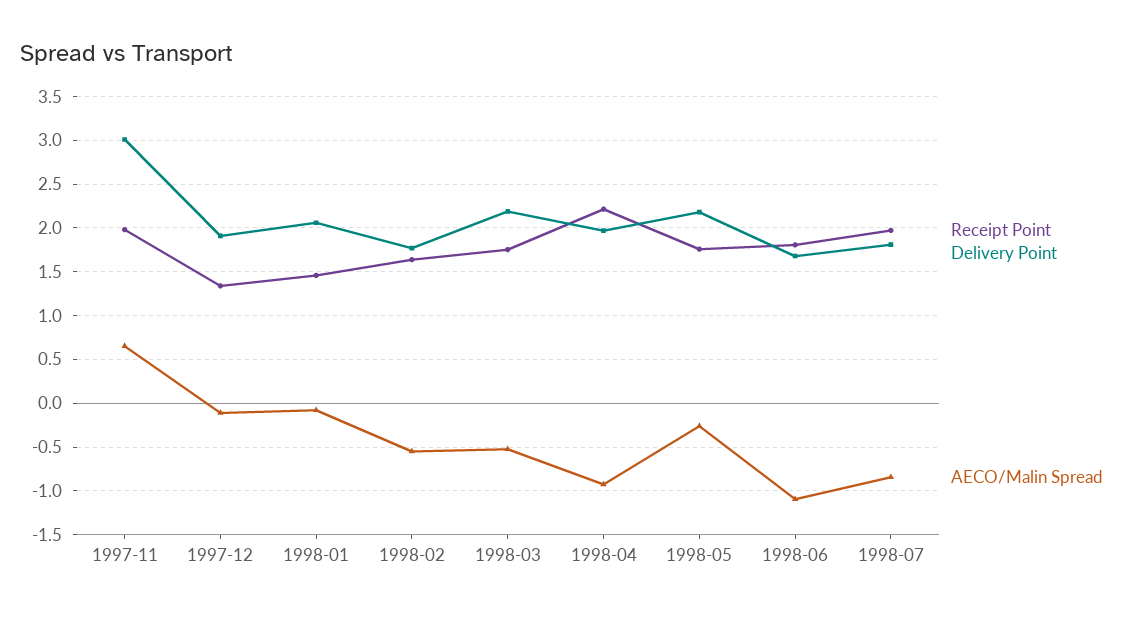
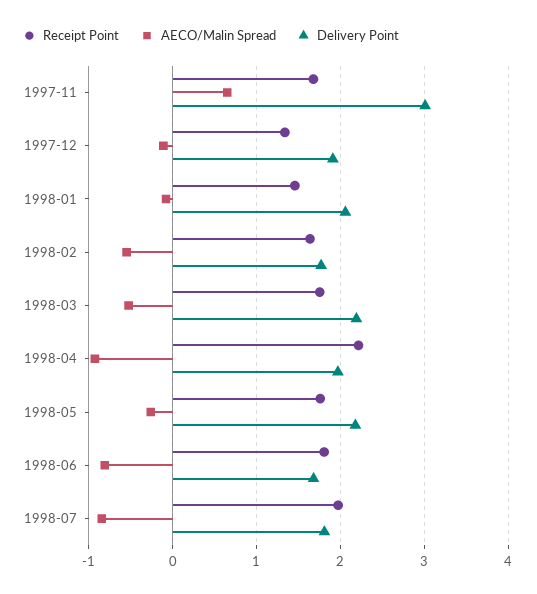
Receipt Point, 1997-11: 2 -> 1.7
AECO/Malin Spread, 1998-06: -1.1 -> -0.8

